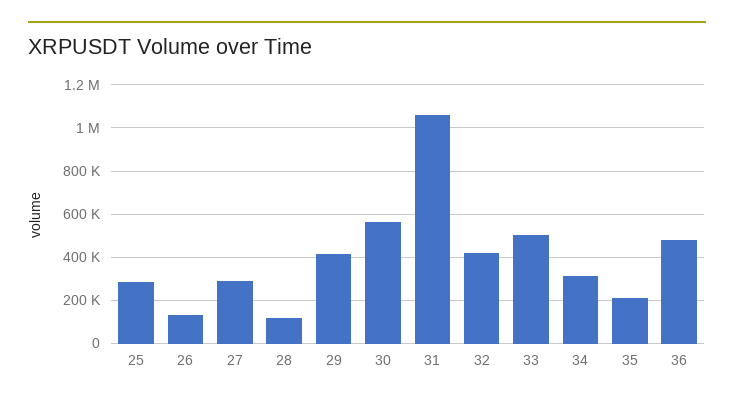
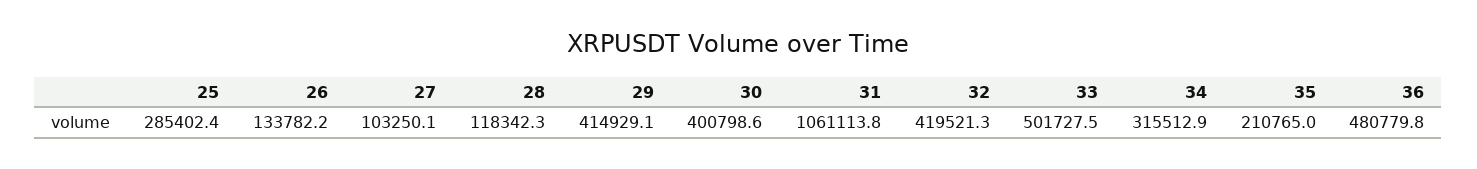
27: 300000 -> 103250.1
30: 550000 -> 400798.6

